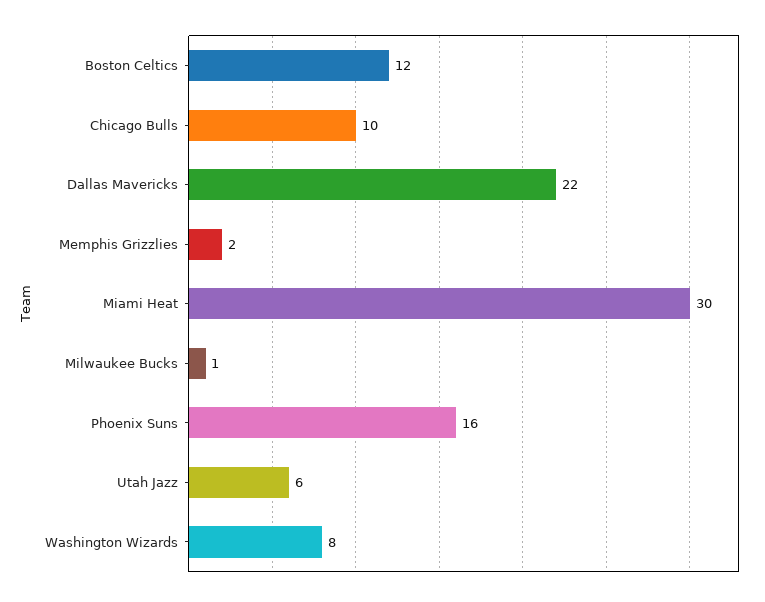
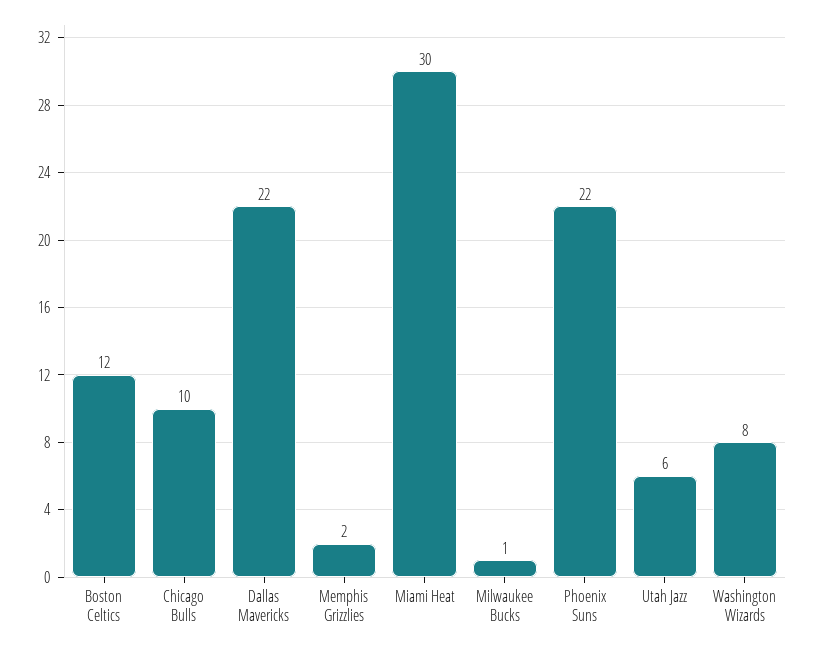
Phoenix Suns: 16 -> 22

